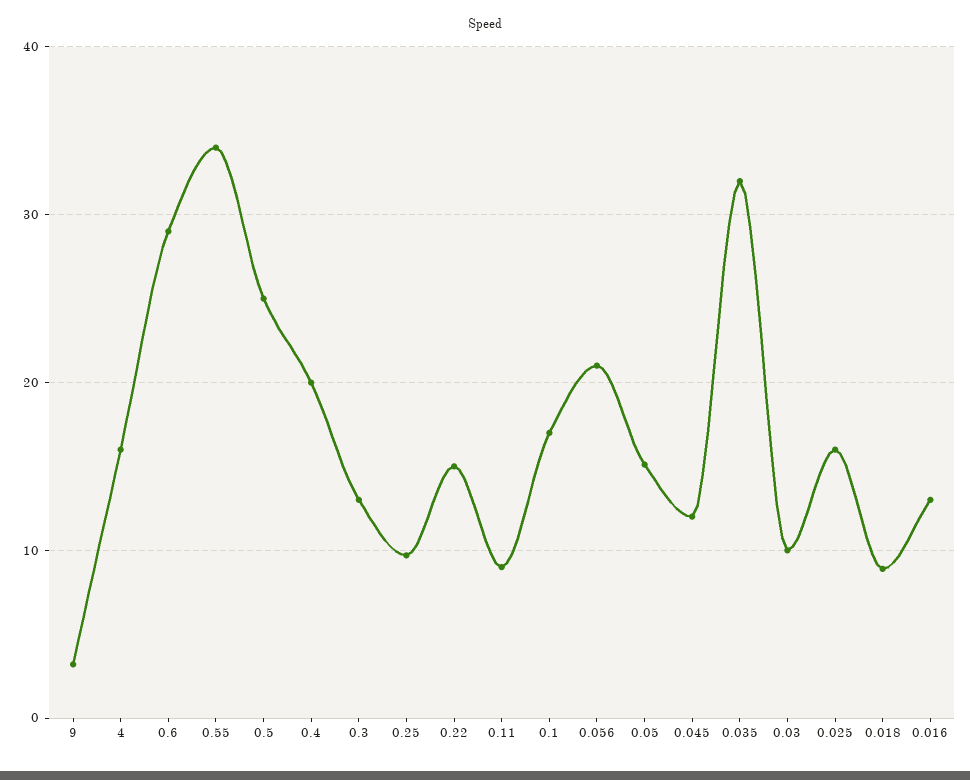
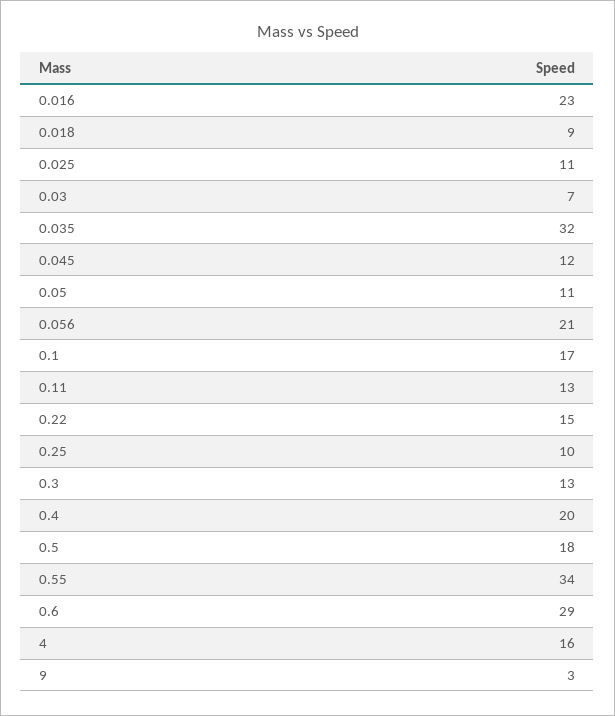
0.5: 25 -> 18
0.11: 9 -> 13
0.05: 15 -> 11
0.03: 10 -> 7
0.025: 16 -> 11
0.016: 13 -> 23

